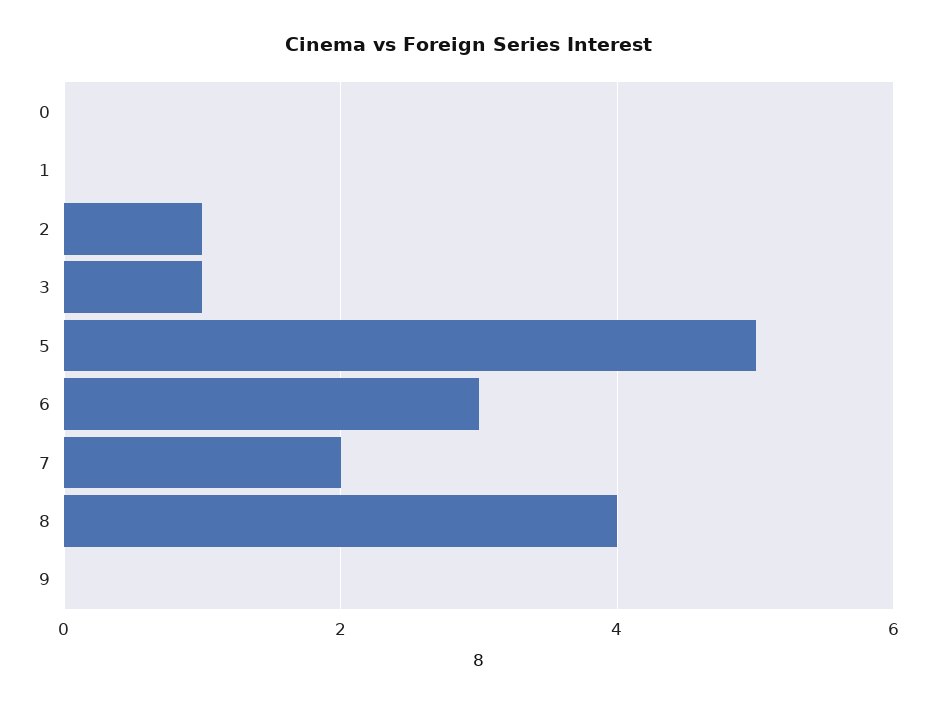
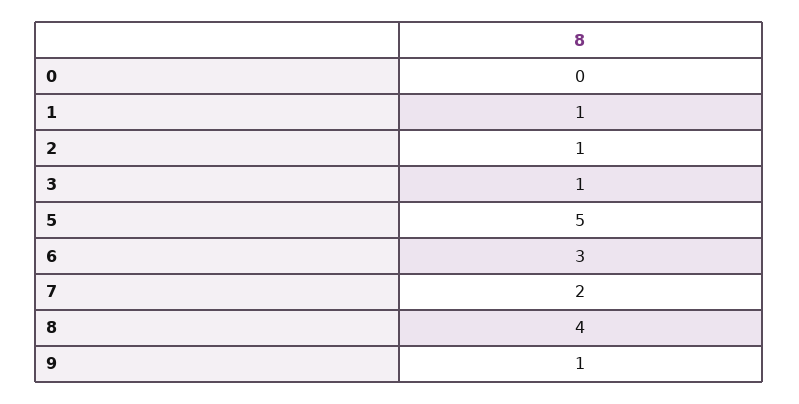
1: 0 -> 1
9: 0 -> 1

